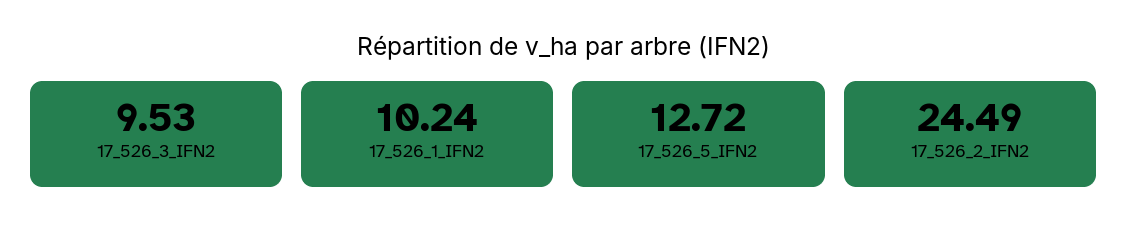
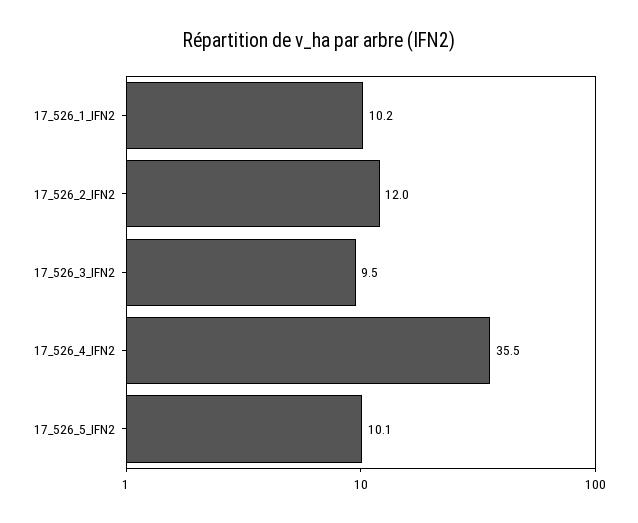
17_526_5_IFN2: 12.72 -> 10.1
17_526_2_IFN2: 24.49 -> 12
17_526_4_IFN2: none -> 35.5

